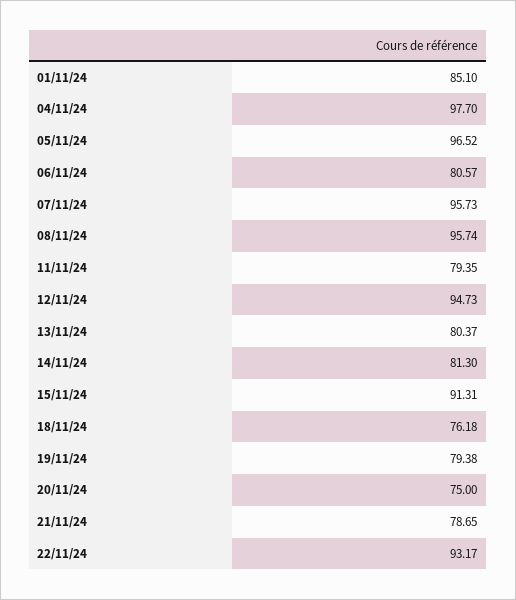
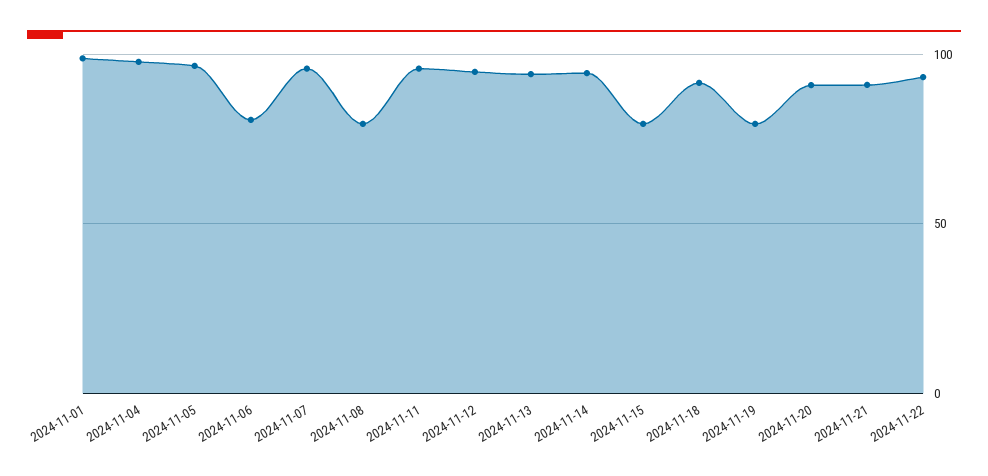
01/11/24: 85.1 -> 100
08/11/24: 95.74 -> 80
11/11/24: 79.35 -> 95
13/11/24: 80.37 -> 95
14/11/24: 81.3 -> 95
15/11/24: 91.31 -> 80
18/11/24: 76.18 -> 90
20/11/24: 75 -> 90
21/11/24: 78.65 -> 90

